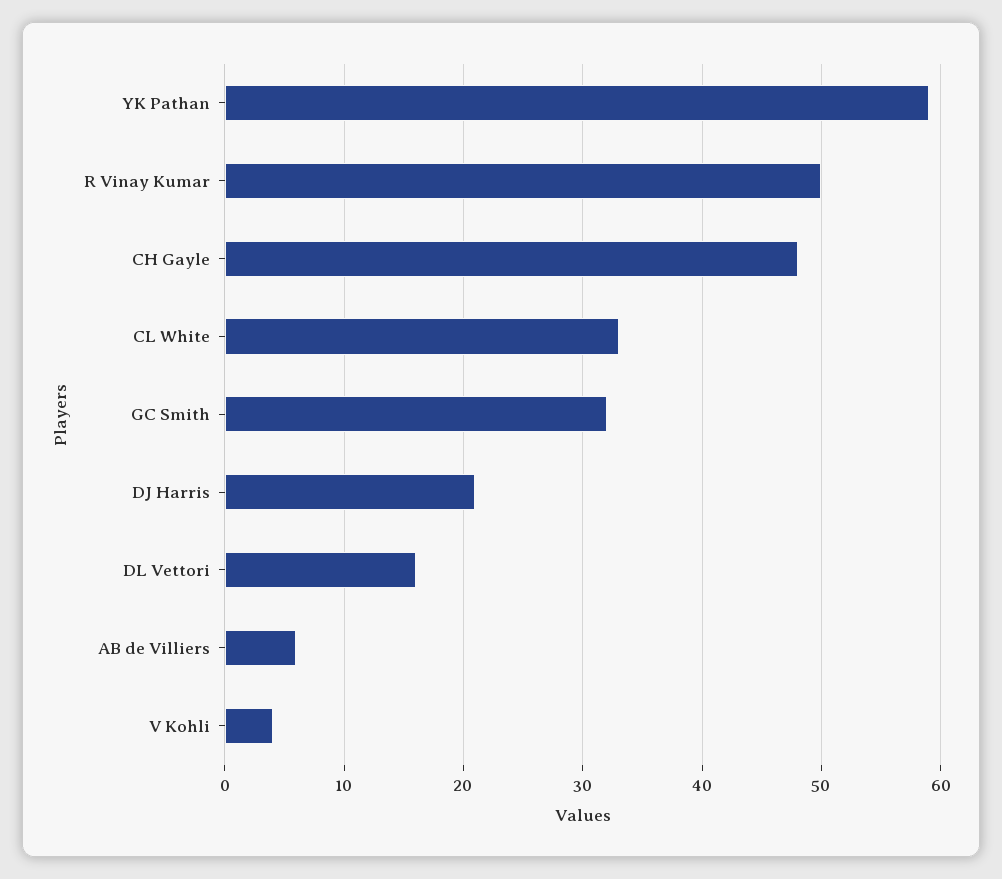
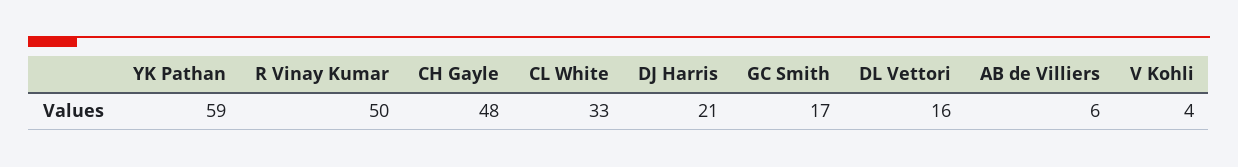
GC Smith: 32 -> 17

